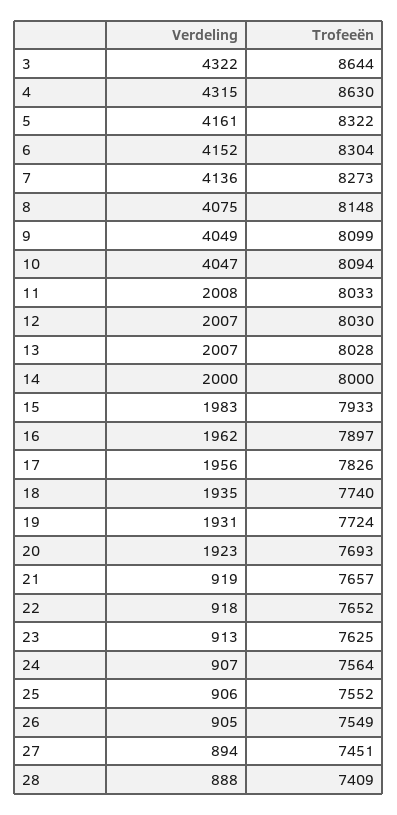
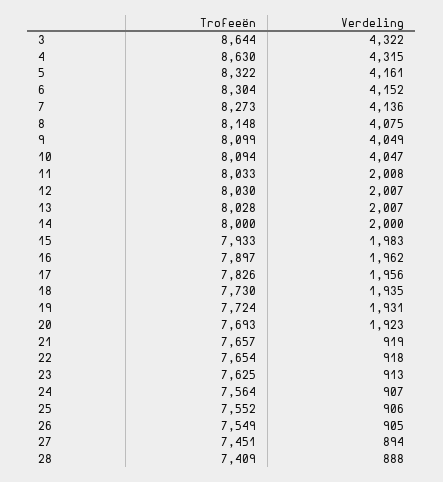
Trofeeën, 18: 7740 -> 7730
Trofeeën, 22: 7652 -> 7654

